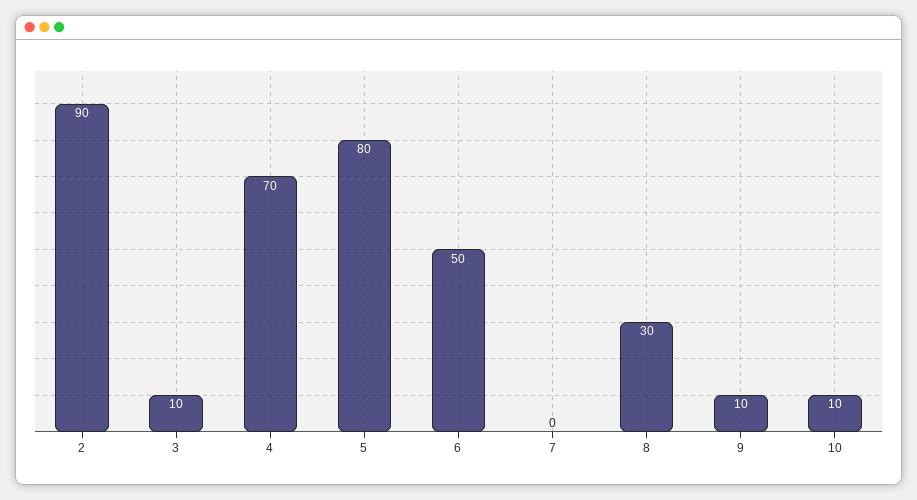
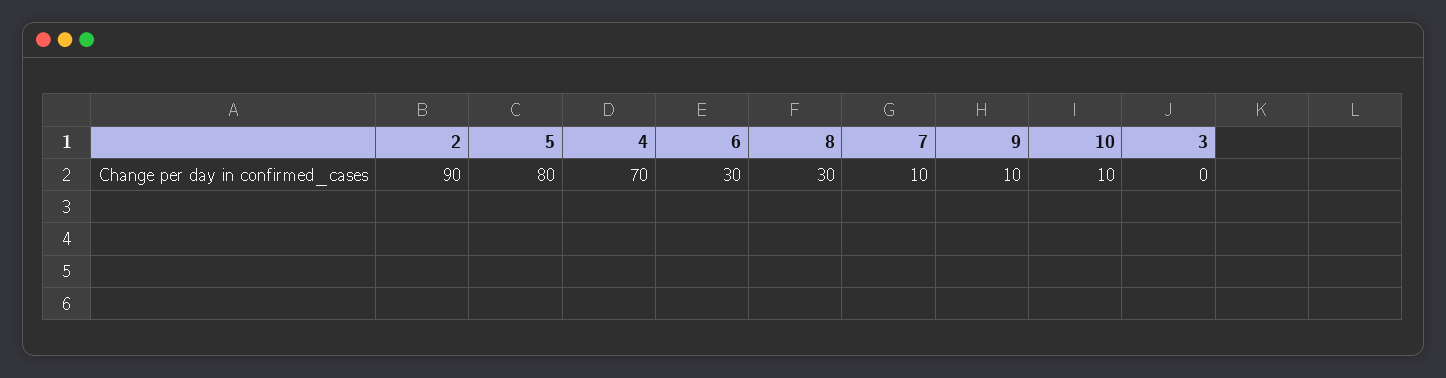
3: 10 -> 0
6: 50 -> 30
7: 0 -> 10

